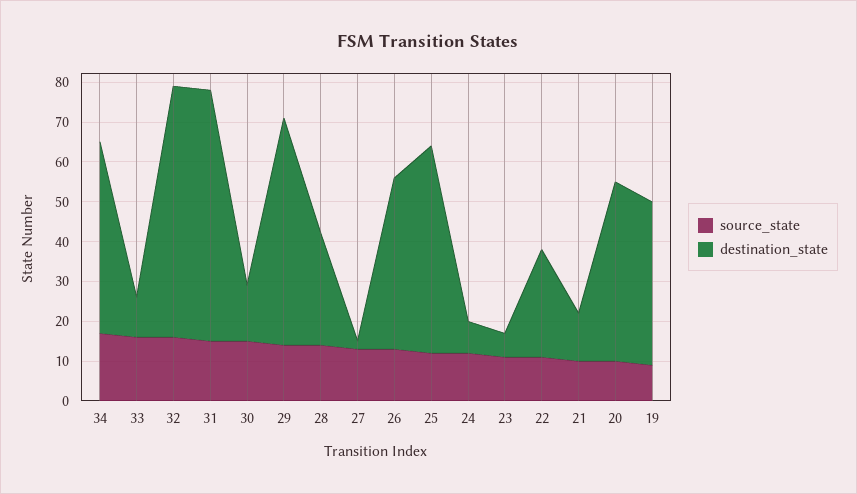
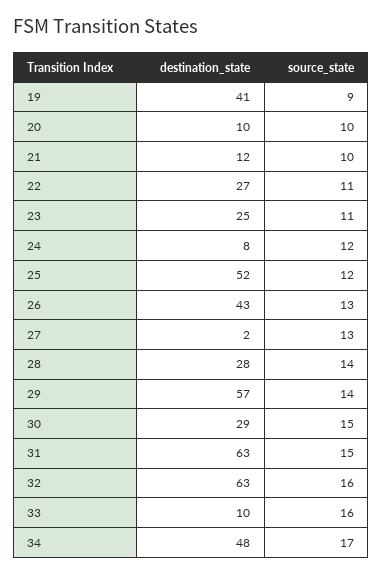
destination_state, 30: 15 -> 29
destination_state, 23: 5 -> 25
destination_state, 20: 45 -> 10

